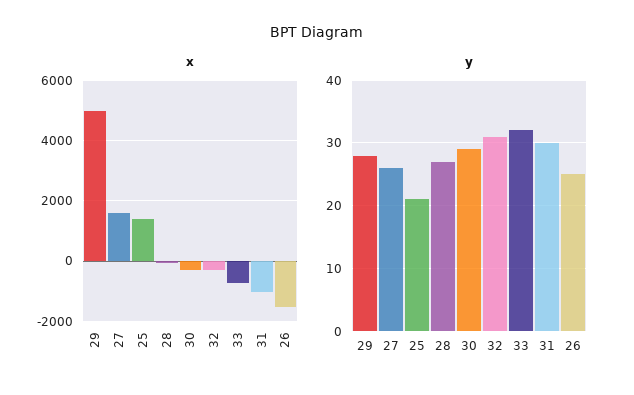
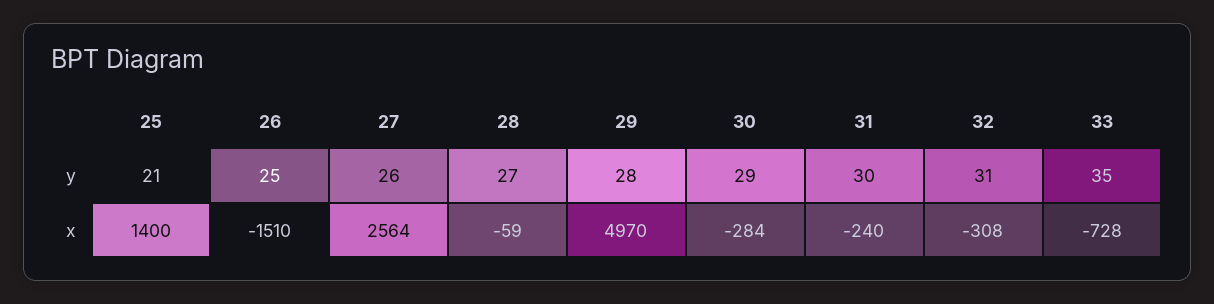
x, 27: 1600 -> 2564
x, 31: -1000 -> -240
y, 33: 32 -> 35

